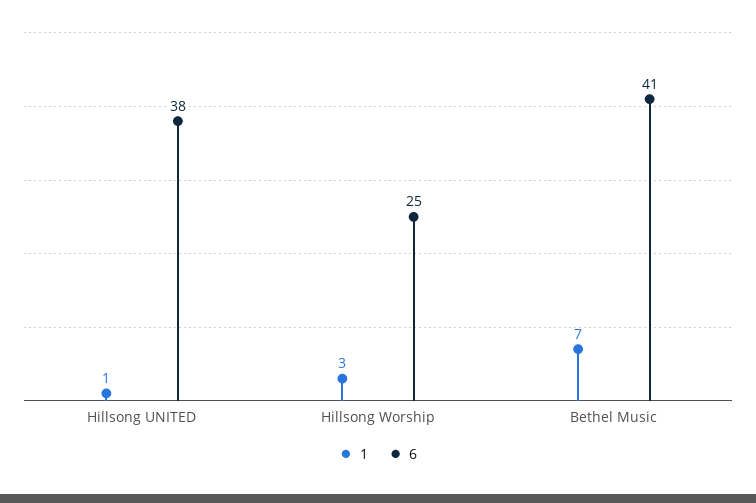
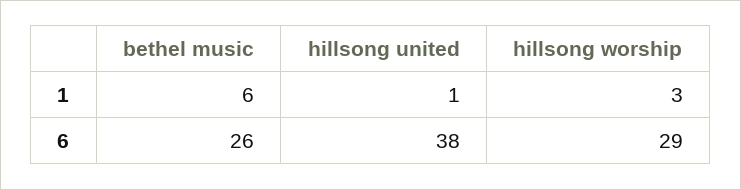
6, Hillsong Worship: 25 -> 29
1, Bethel Music: 7 -> 6
6, Bethel Music: 41 -> 26

